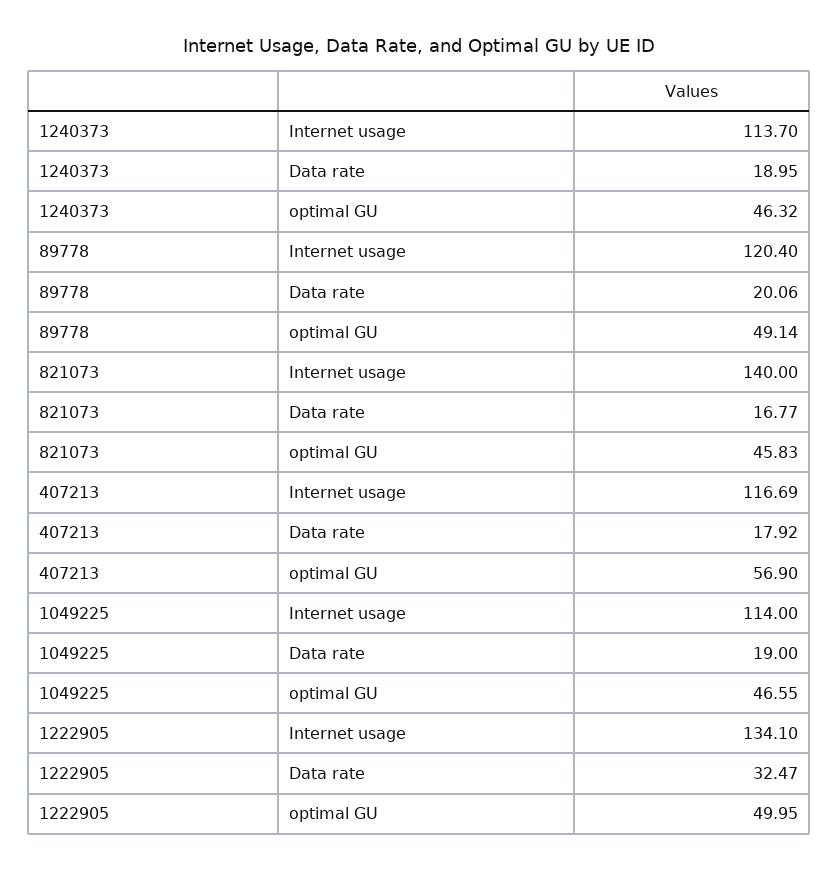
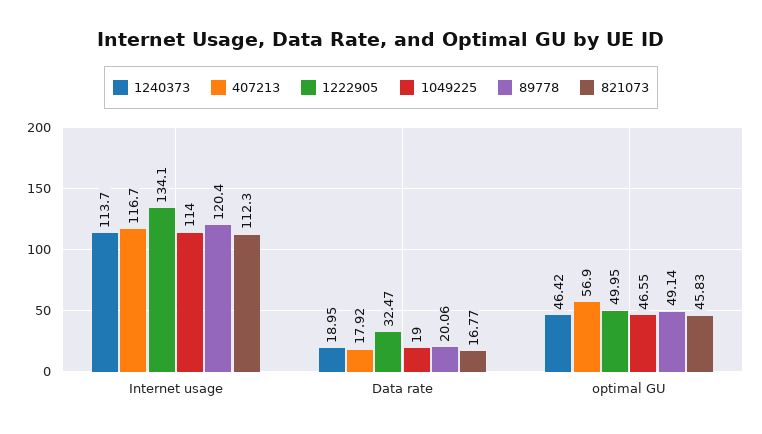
1240373, optimal GU: 46.32 -> 46.42
821073, Internet usage: 140 -> 112.3
407213, Internet usage: 116.69 -> 116.7

